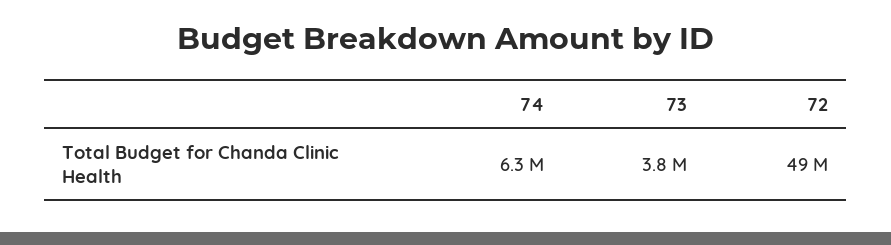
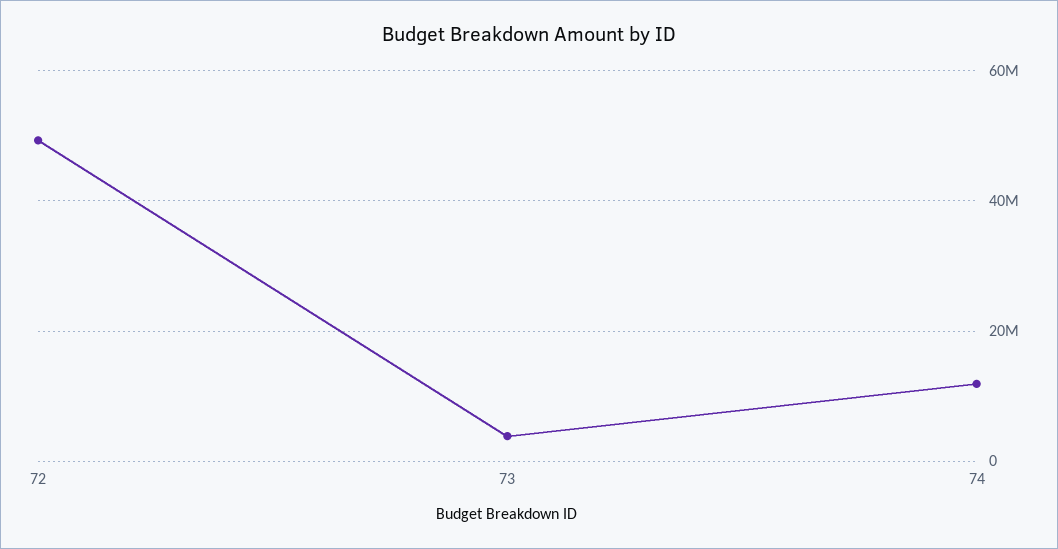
74: 6300000 -> 12000000

